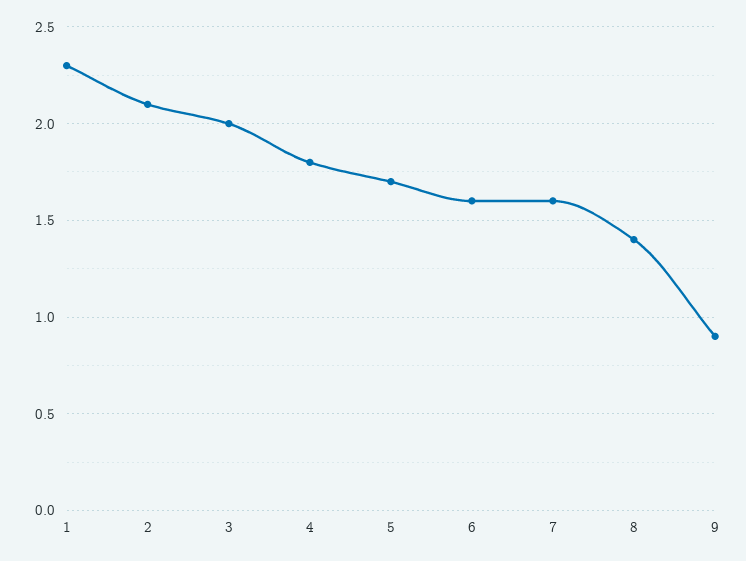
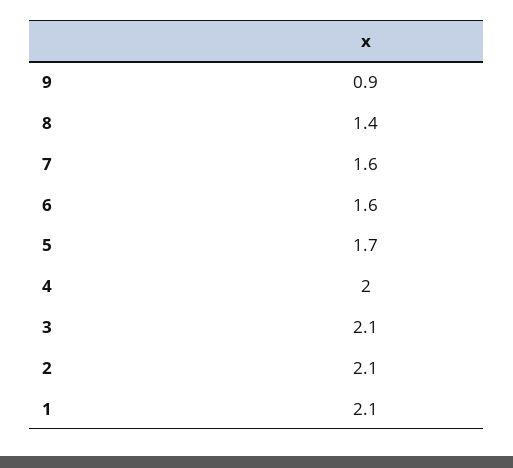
1: 2.3 -> 2.1
3: 2 -> 2.1
4: 1.8 -> 2

